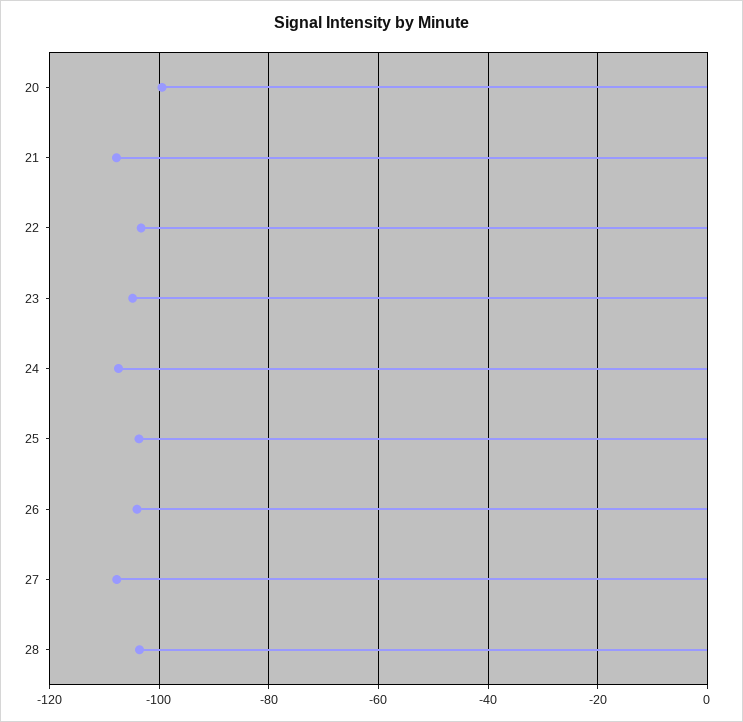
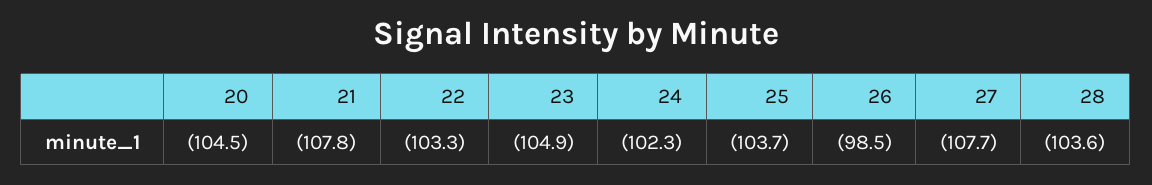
20: -100 -> -104.5
24: -108 -> -102.3
26: -104 -> -98.5

